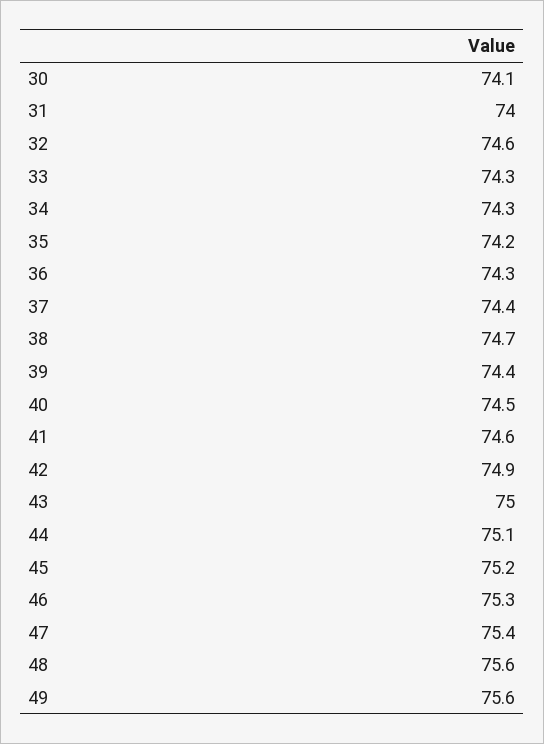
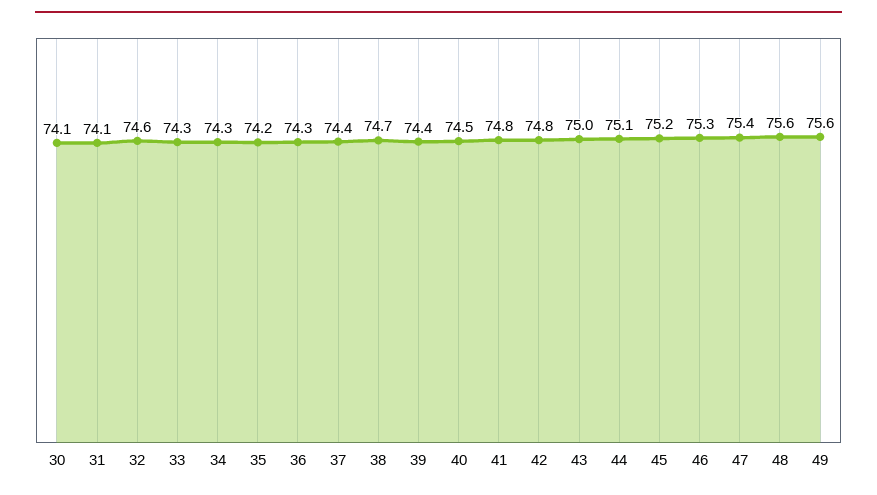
31: 74 -> 74.1
41: 74.6 -> 74.8
42: 74.9 -> 74.8

